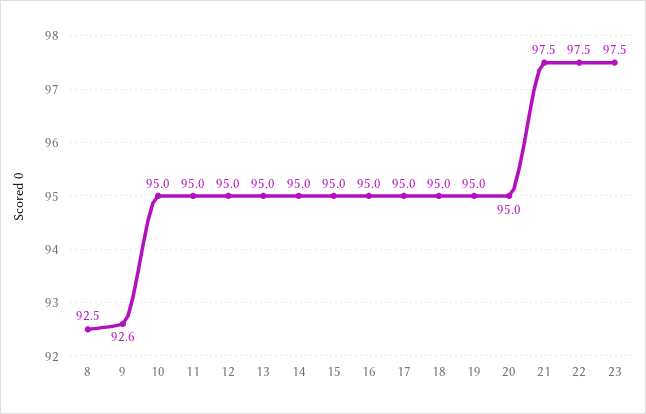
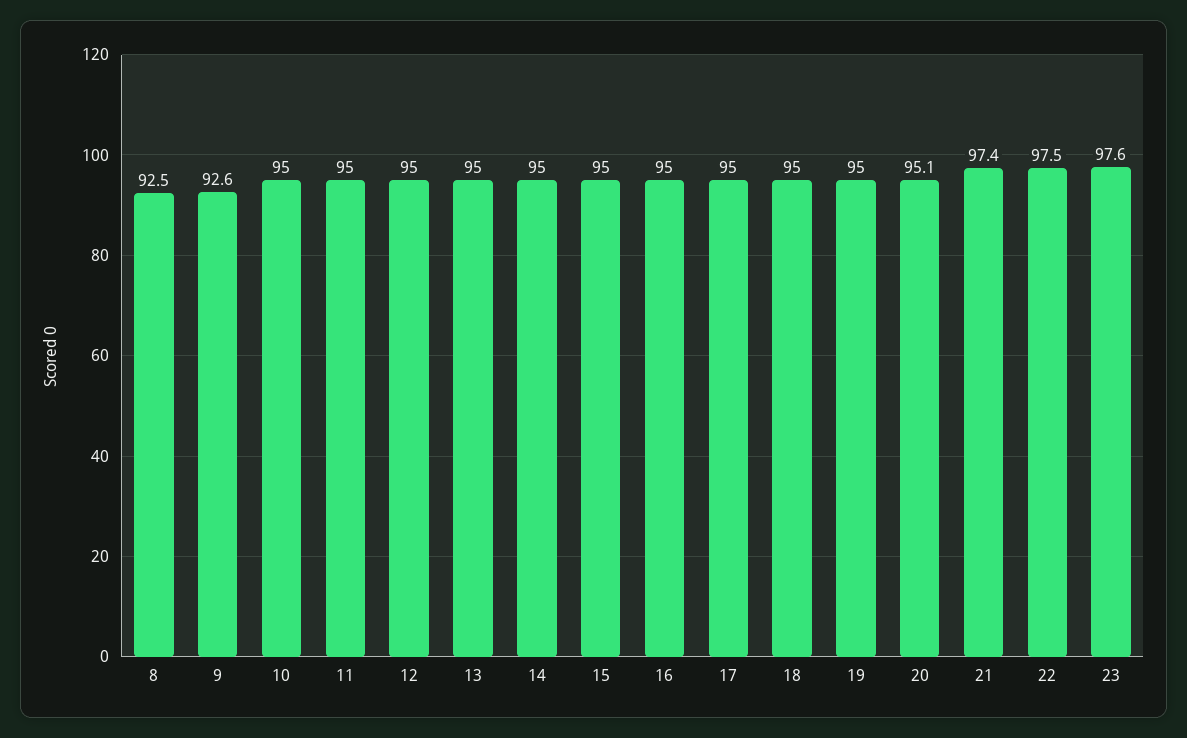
20: 95 -> 95.1
21: 97.5 -> 97.4
23: 97.5 -> 97.6

